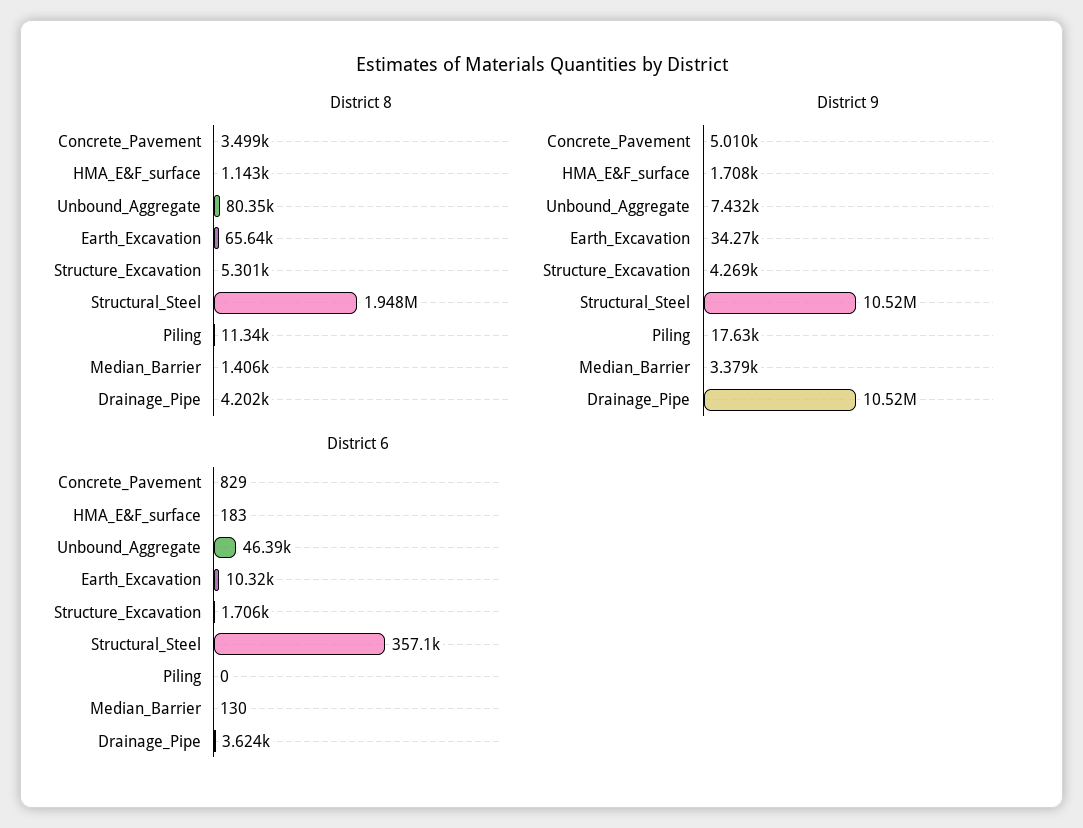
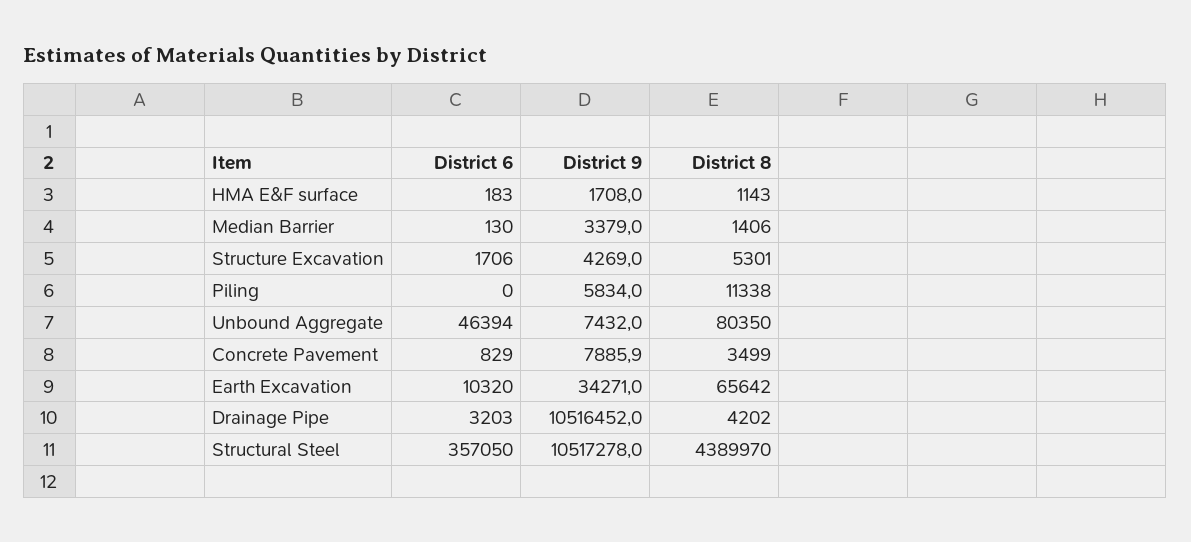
District 8, Structural_Steel: 1948000 -> 4389970
District 9, Concrete_Pavement: 5010 -> 7885.9
District 9, Piling: 17630 -> 5834
District 6, Drainage_Pipe: 3624 -> 3203

